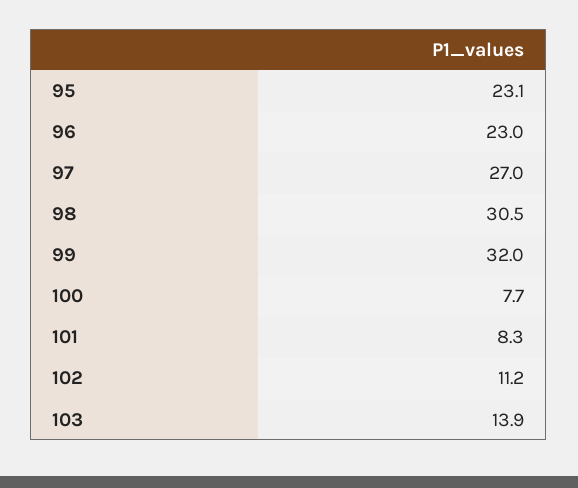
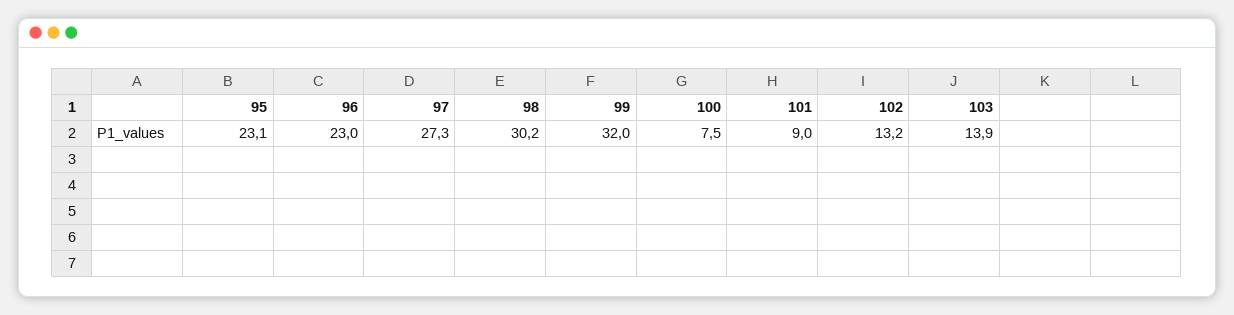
97: 27 -> 27.3
98: 30.5 -> 30.2
100: 7.7 -> 7.5
101: 8.3 -> 9
102: 11.2 -> 13.2

